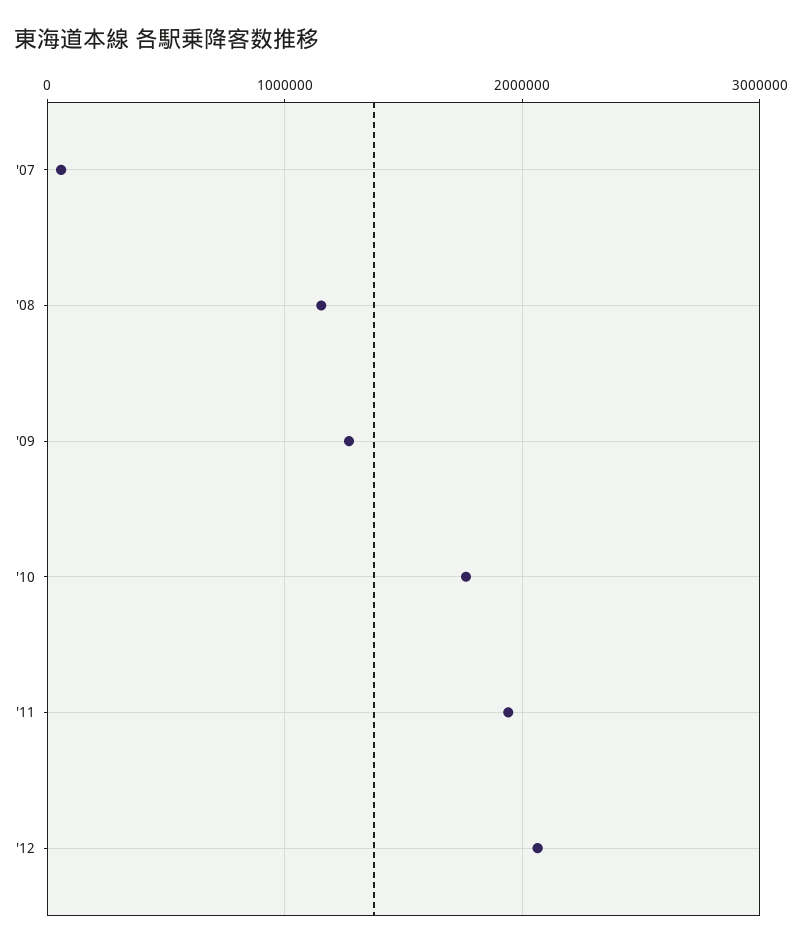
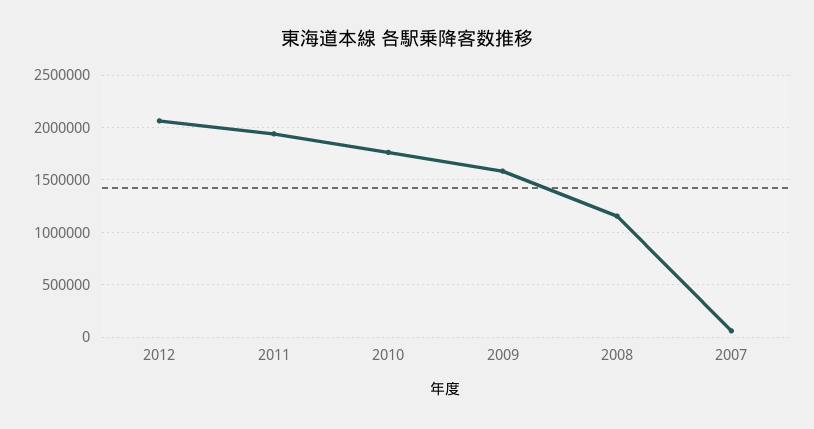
'09: 1300000 -> 1600000

